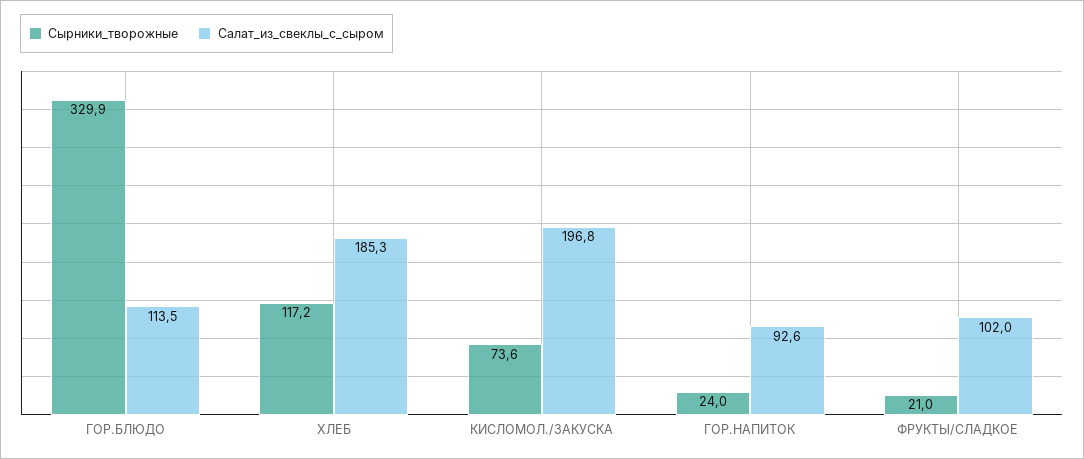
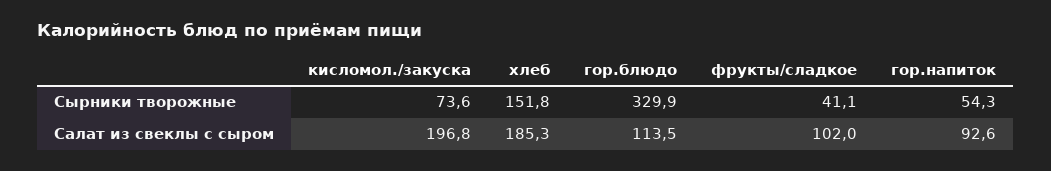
Сырники_творожные, ХЛЕБ: 117.2 -> 151.8
Сырники_творожные, ГОР.НАПИТОК: 24 -> 54.3
Сырники_творожные, ФРУКТЫ/СЛАДКОЕ: 21 -> 41.1

